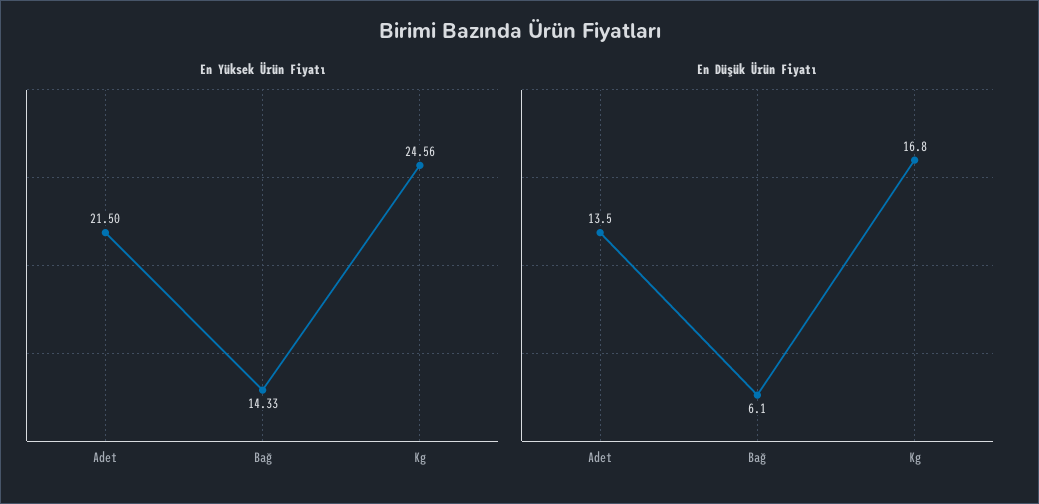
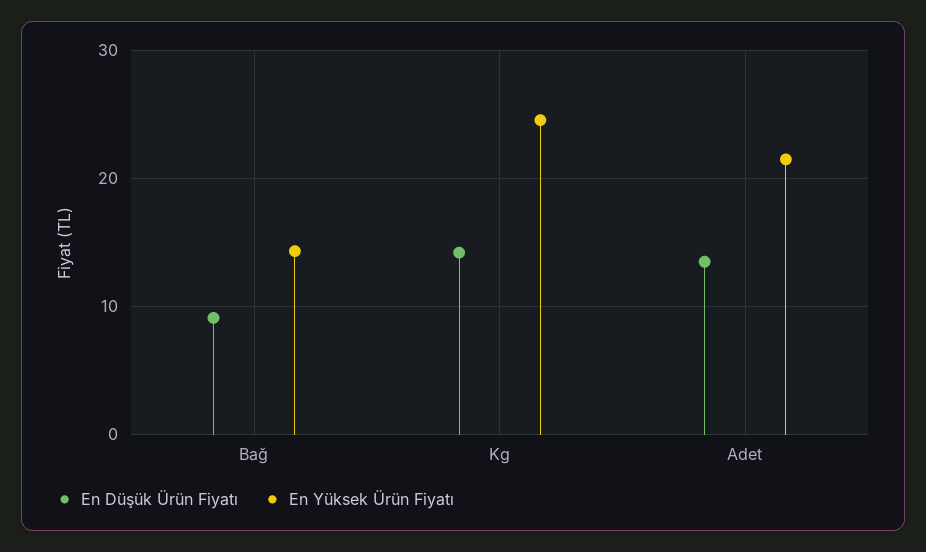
En Düşük Ürün Fiyatı, Bağ: 6.1 -> 9
En Düşük Ürün Fiyatı, Kg: 16.8 -> 14

